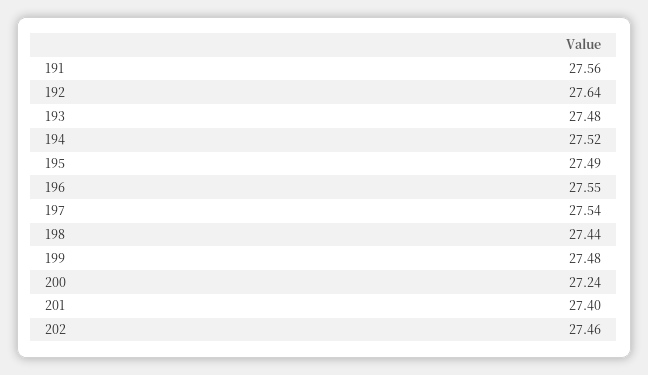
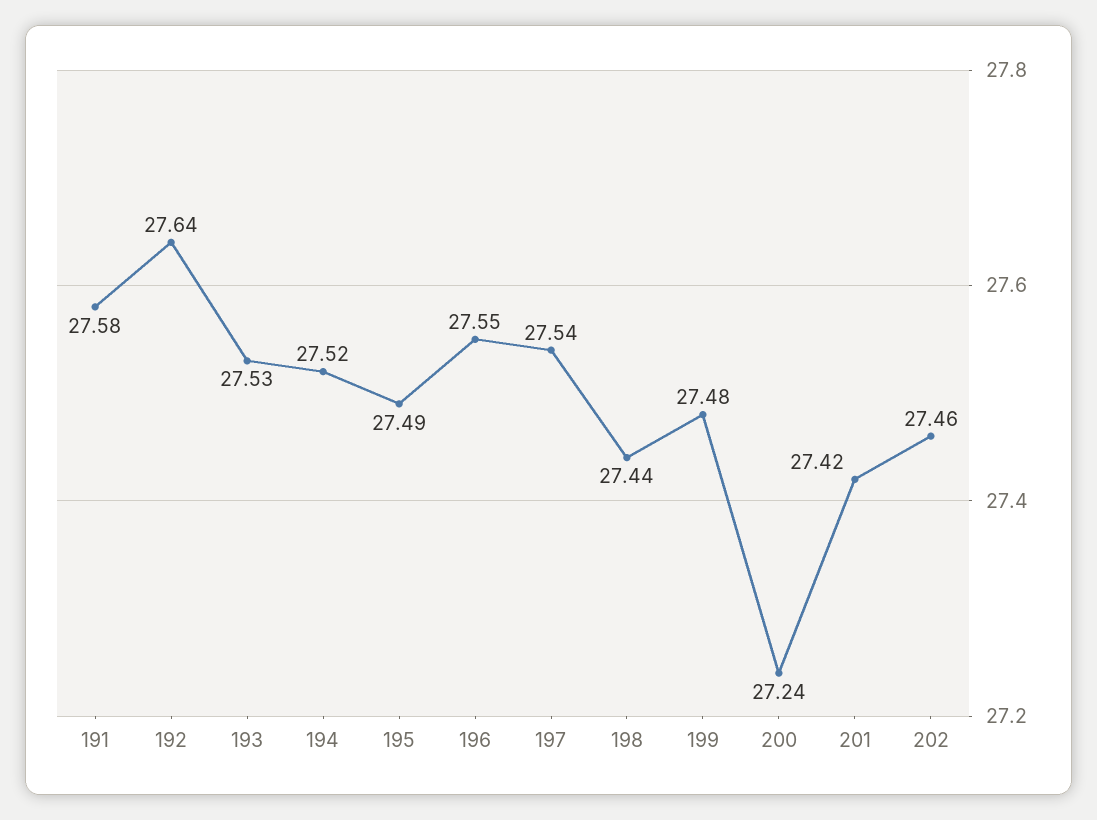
191: 27.56 -> 27.58
193: 27.48 -> 27.53
201: 27.4 -> 27.42

